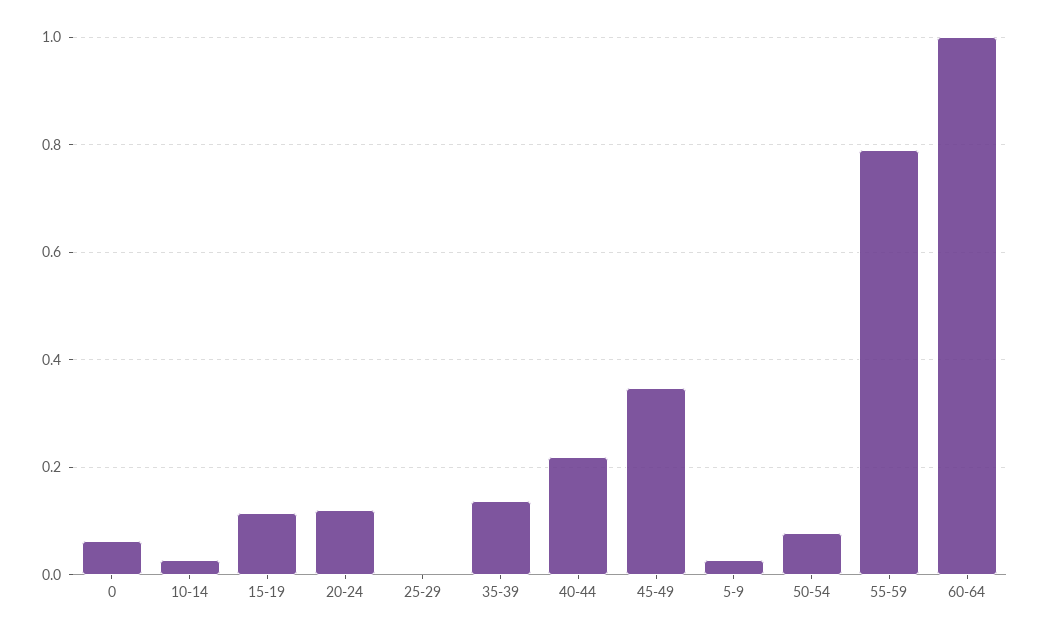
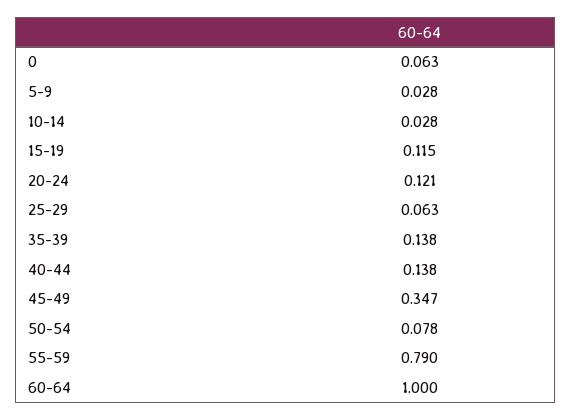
25-29: 0 -> 0.063
40-44: 0.22 -> 0.138

